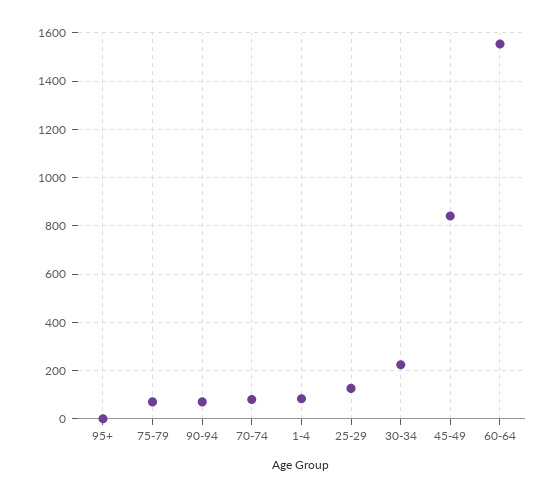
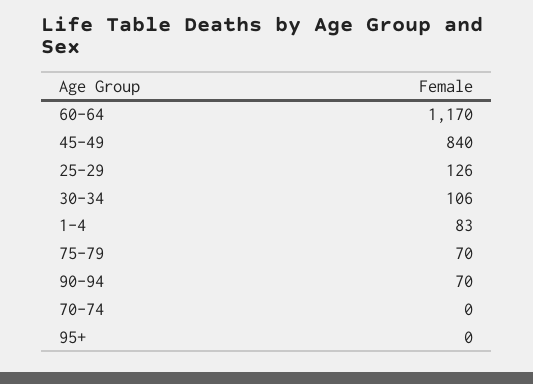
70-74: 75 -> 0
30-34: 225 -> 106
60-64: 1550 -> 1170

